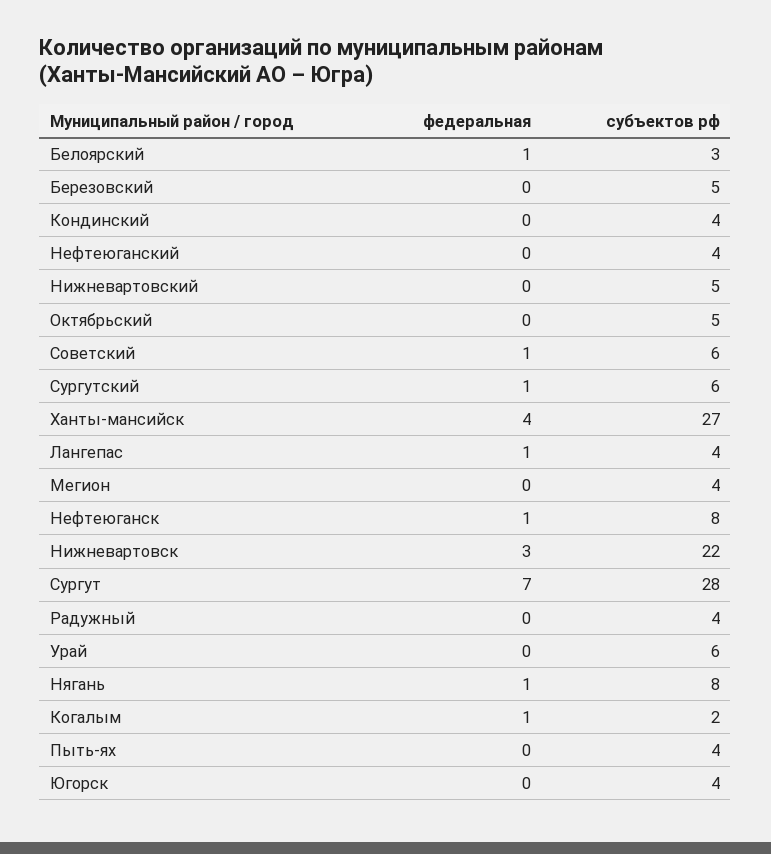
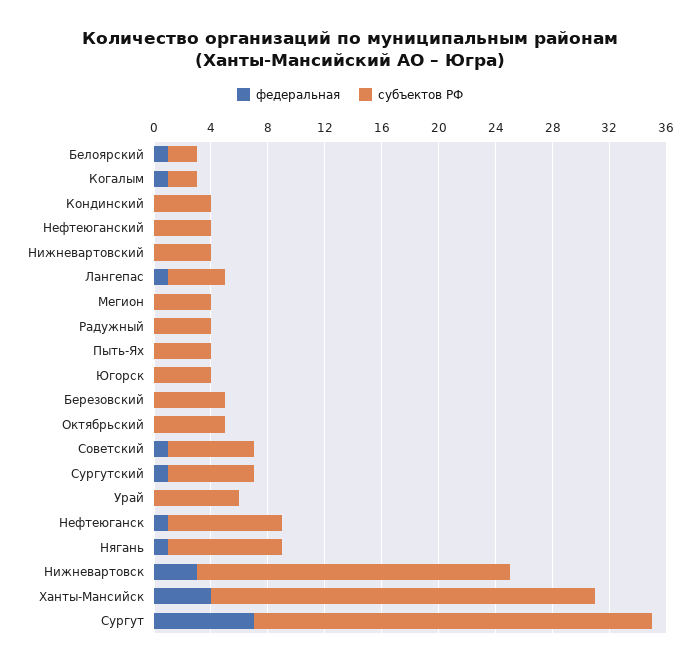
субъектов рф, Белоярский: 3 -> 2
субъектов рф, Нижневартовский: 5 -> 4

